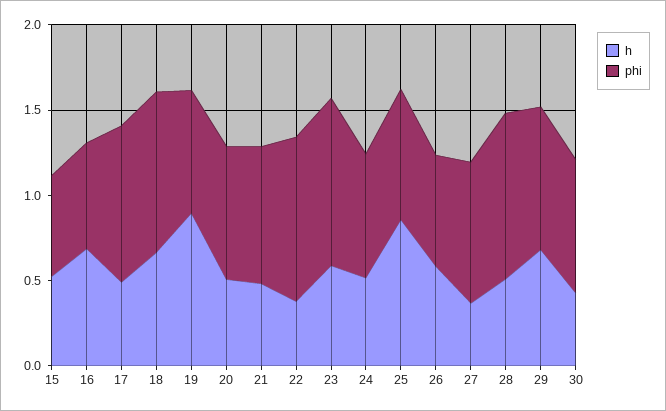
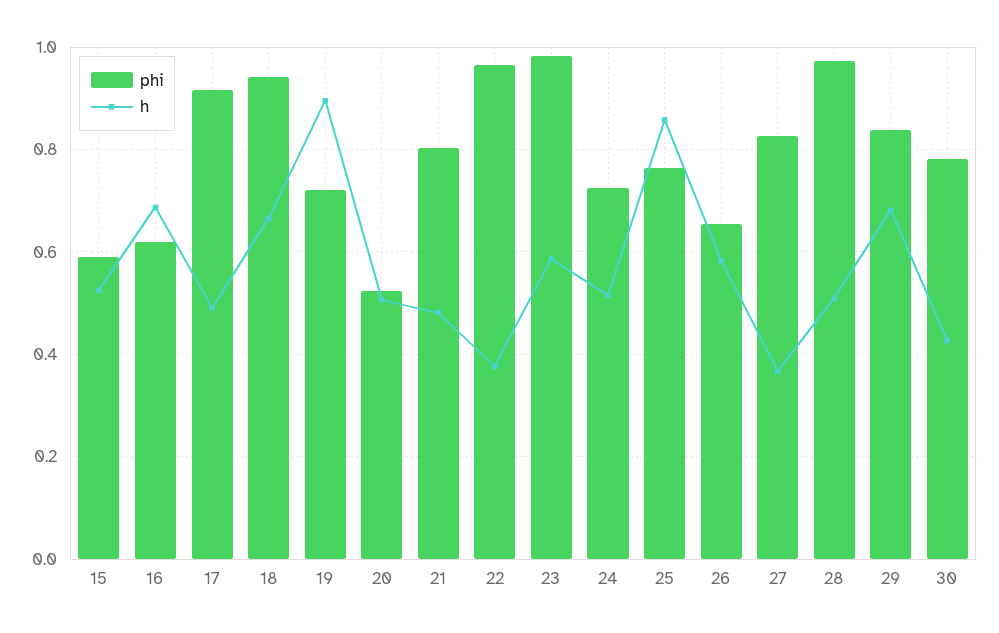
phi, 20: 0.8 -> 0.52

